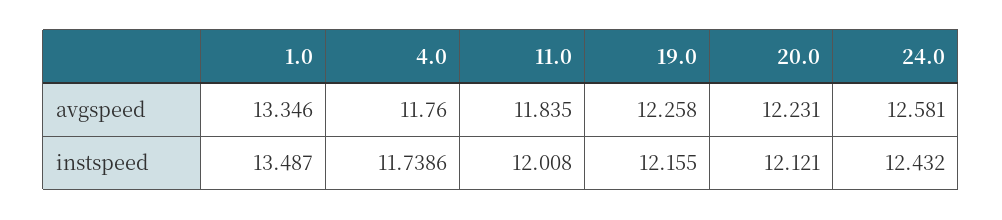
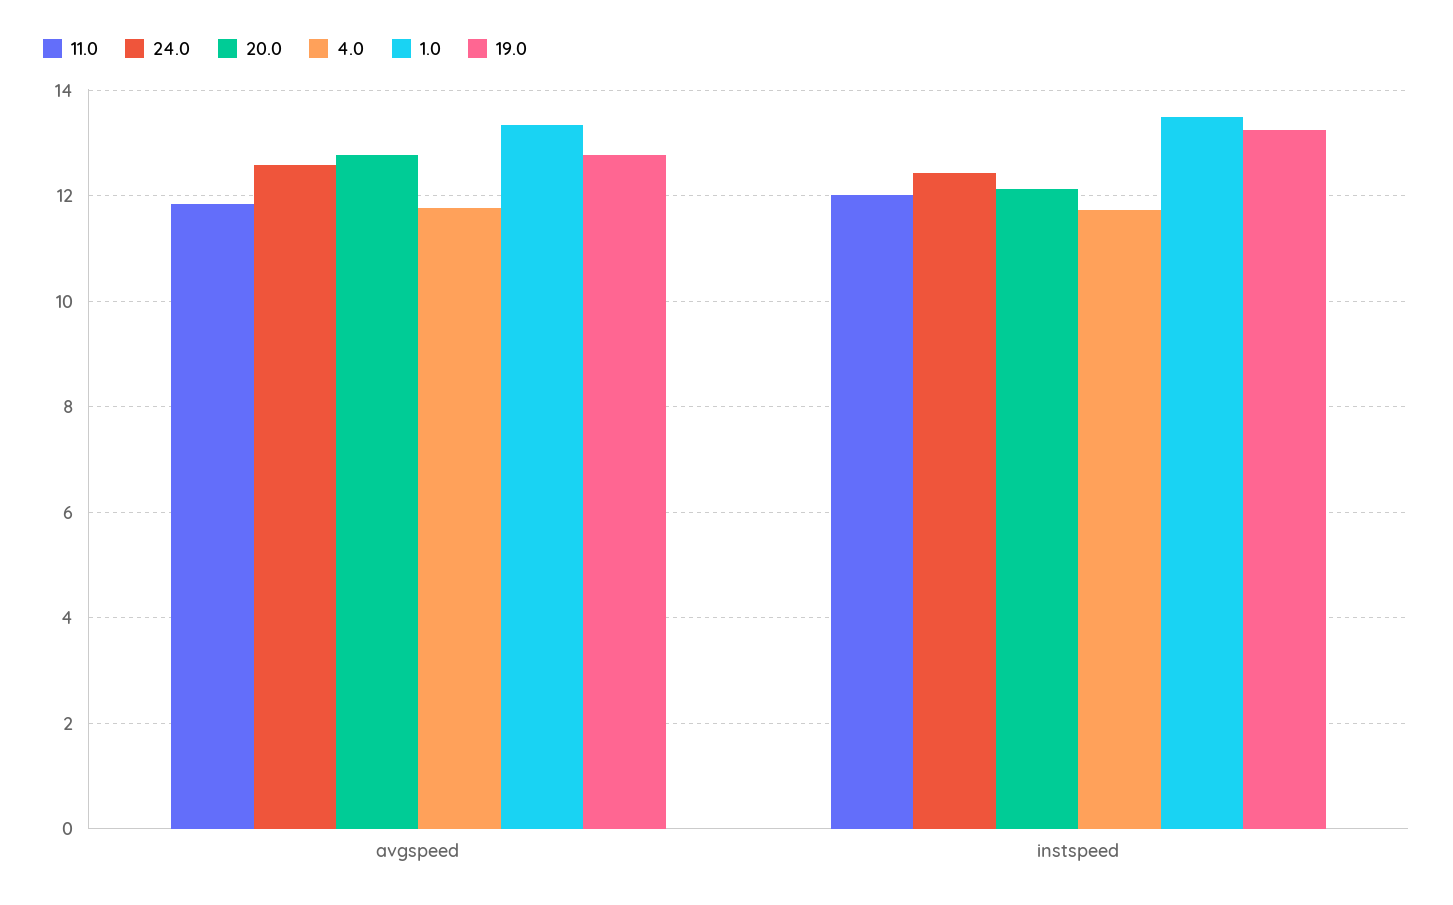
19.0, avgspeed: 12.258 -> 12.8
20.0, avgspeed: 12.231 -> 12.8
19.0, instspeed: 12.155 -> 13.2

